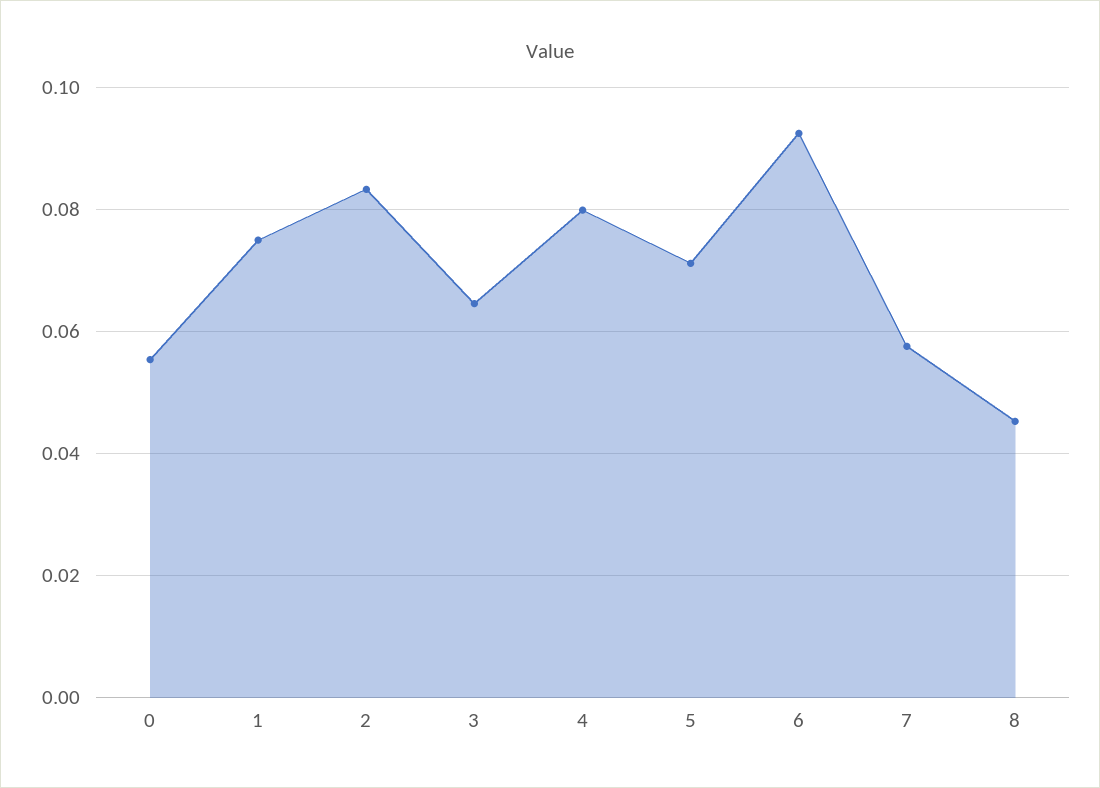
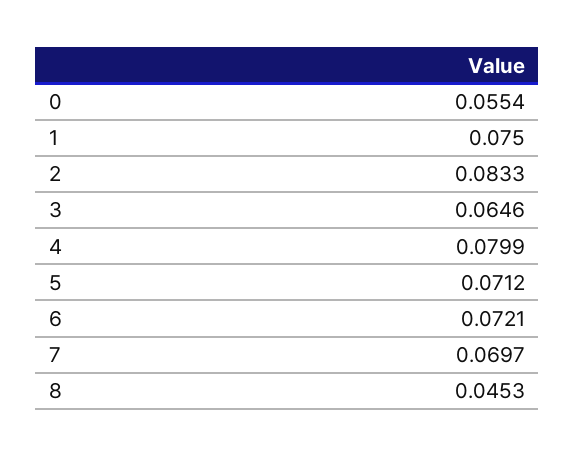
6: 0.092 -> 0.0721
7: 0.058 -> 0.0697

